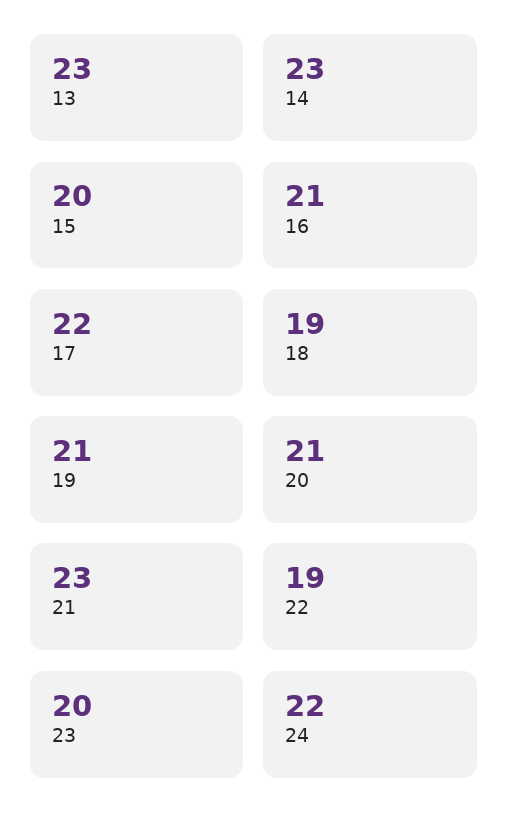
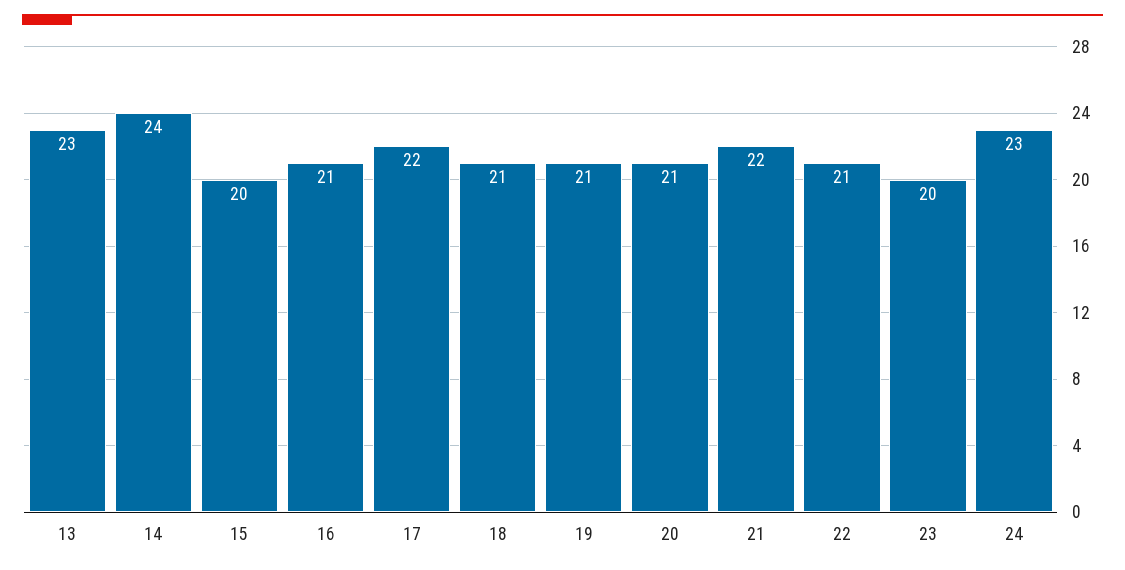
14: 23 -> 24
18: 19 -> 21
21: 23 -> 22
22: 19 -> 21
24: 22 -> 23

